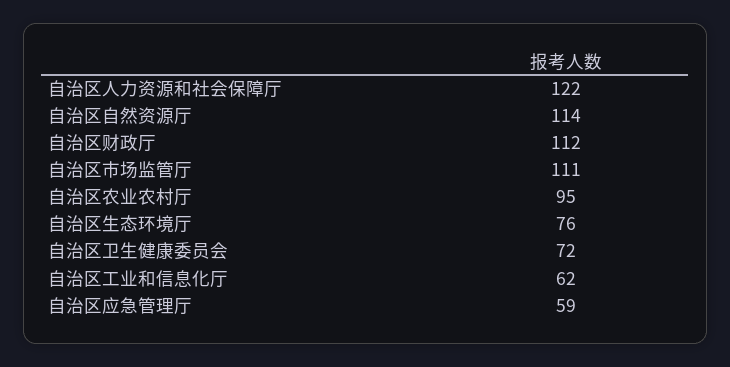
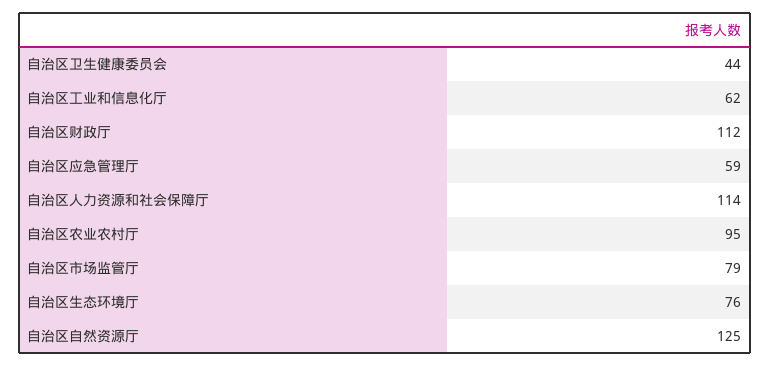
自治区人力资源和社会保障厅: 122 -> 114
自治区自然资源厅: 114 -> 125
自治区市场监管厅: 111 -> 79
自治区卫生健康委员会: 72 -> 44

